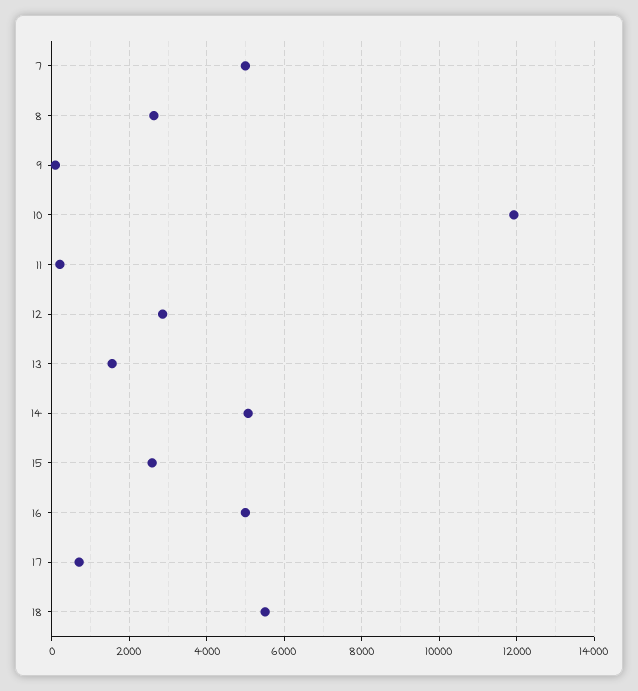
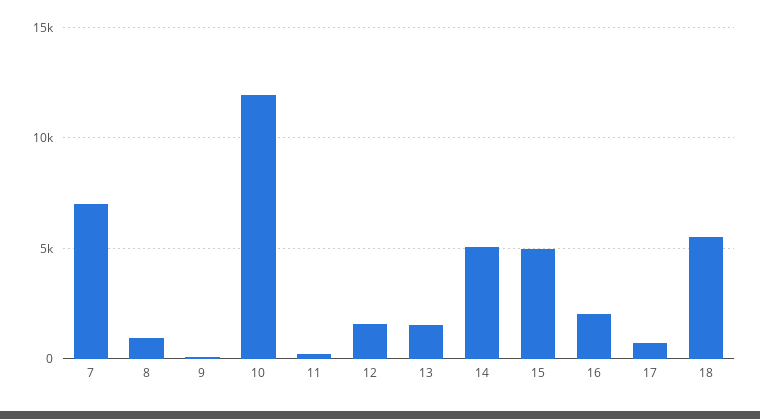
7: 5000 -> 7000
8: 2600 -> 1000
12: 2800 -> 1500
15: 2600 -> 5000
16: 5000 -> 2000

